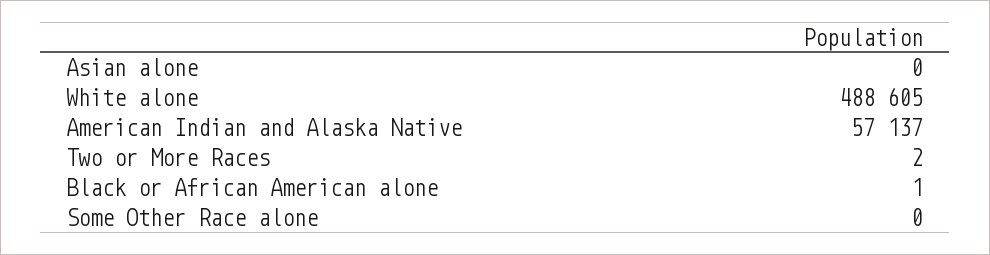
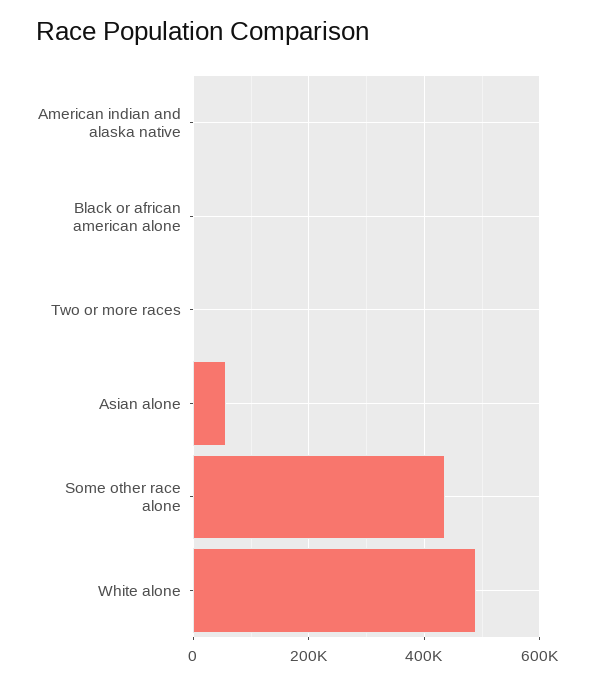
Asian alone: 0 -> 60000
American Indian and Alaska Native: 57137 -> 0
Some Other Race alone: 0 -> 440000

